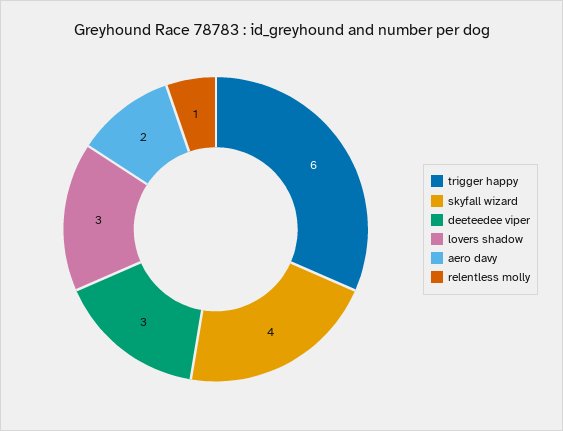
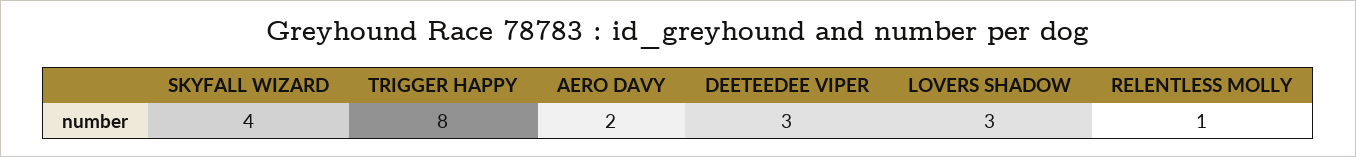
trigger happy: 6 -> 8

